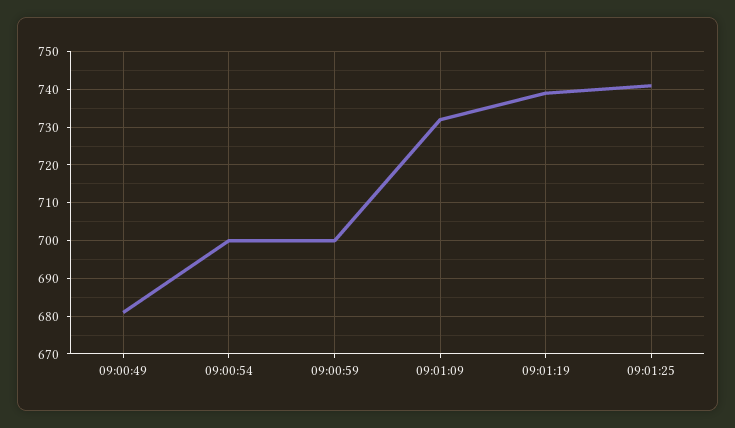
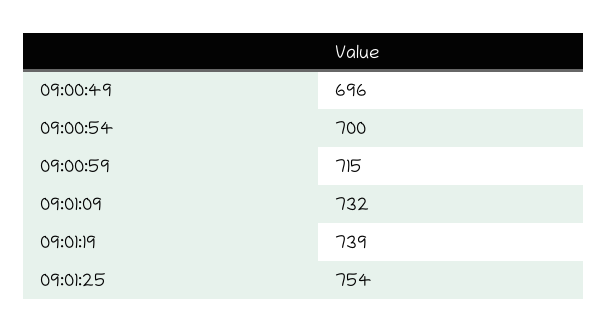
09:00:49: 680 -> 696
09:00:59: 700 -> 715
09:01:25: 740 -> 754

